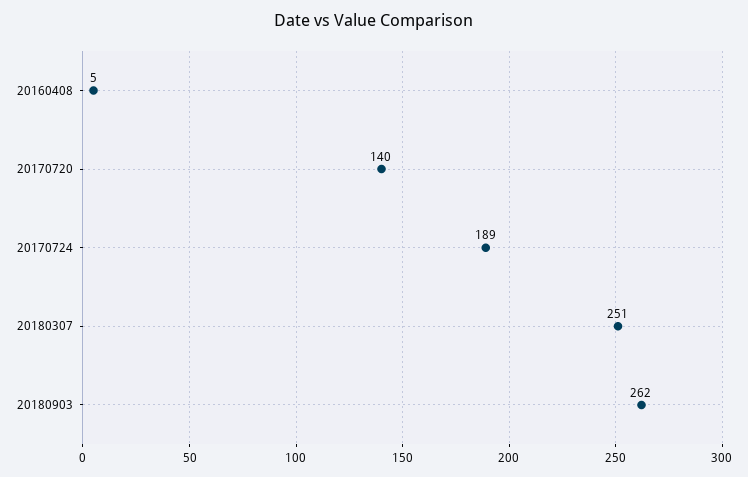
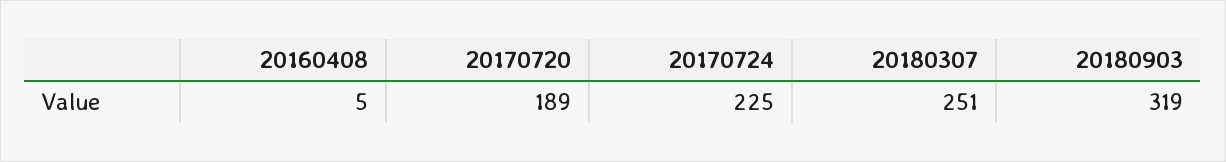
20170720: 140 -> 189
20170724: 189 -> 225
20180903: 262 -> 319

